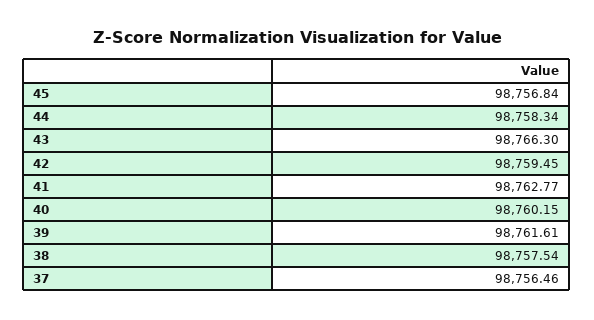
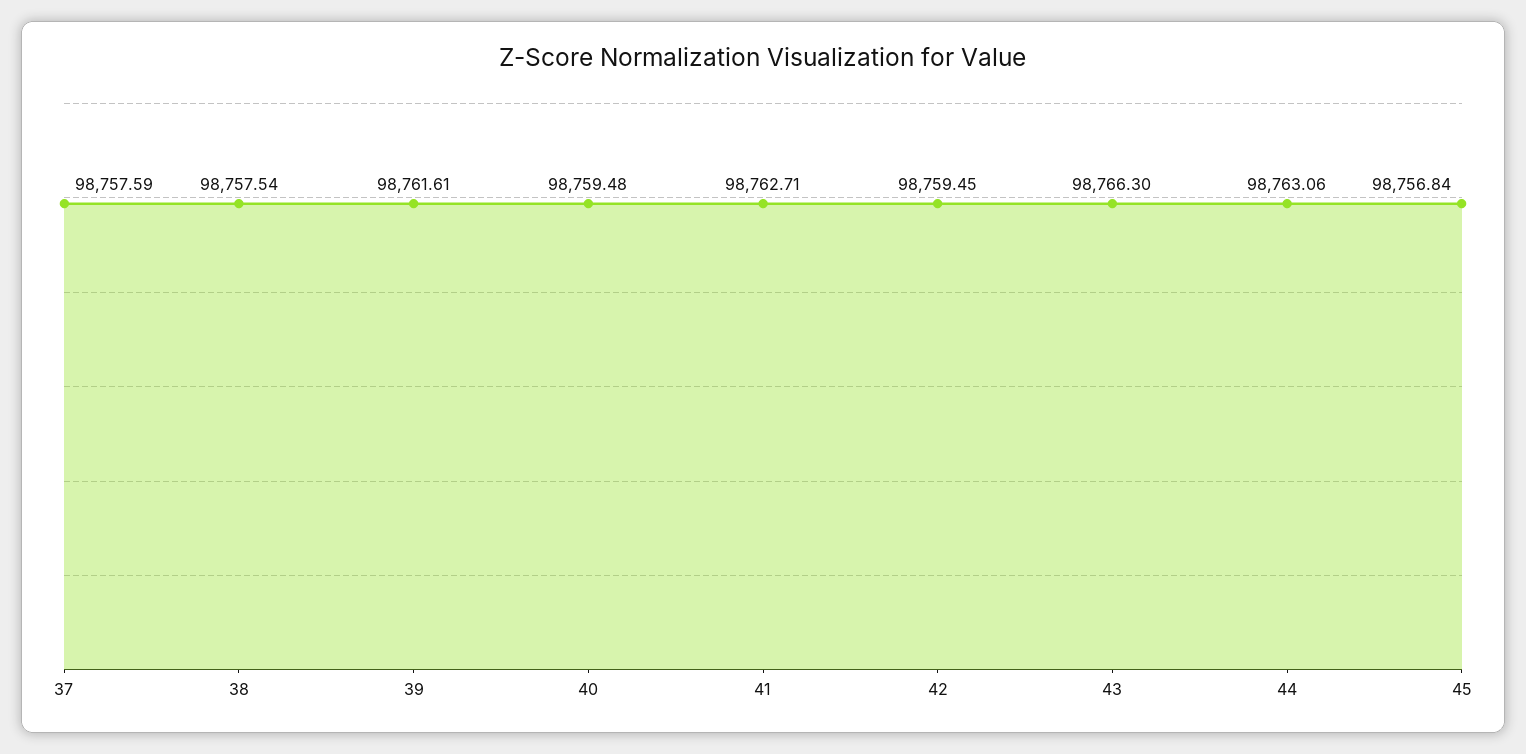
44: 98758.34 -> 98763.06
41: 98762.77 -> 98762.71
40: 98760.15 -> 98759.48
37: 98756.46 -> 98757.59

